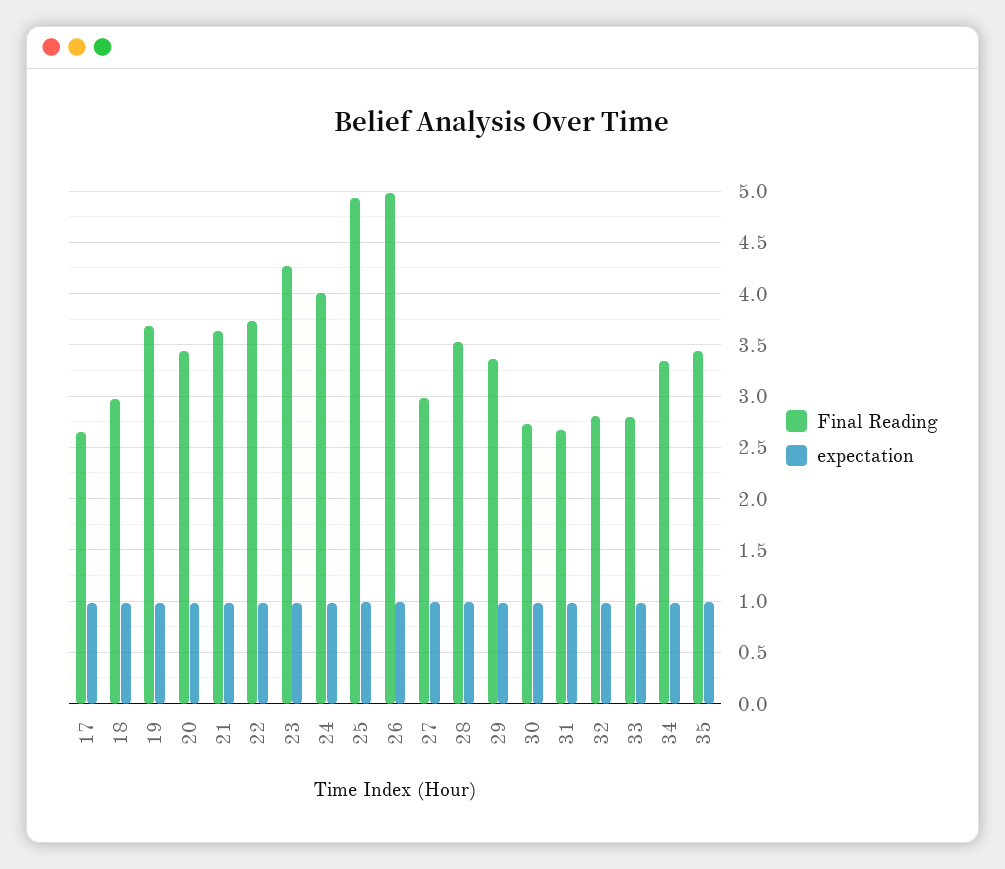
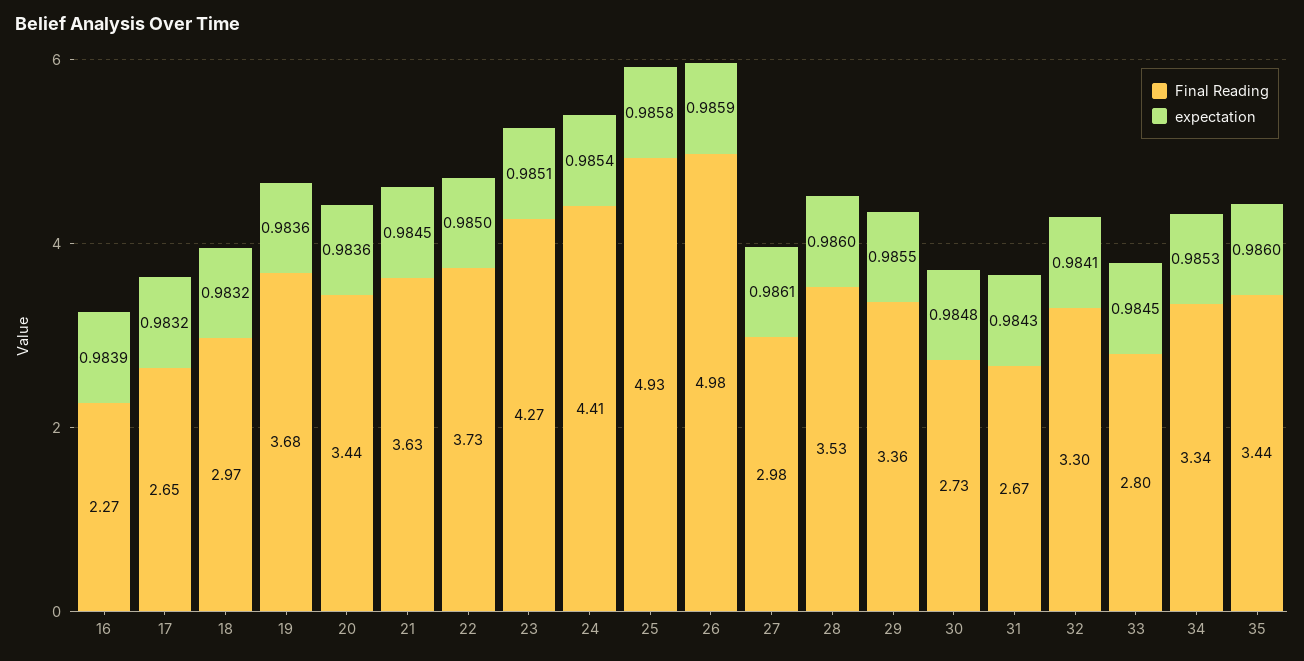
Final Reading, 24: 4 -> 4.41
Final Reading, 32: 2.8 -> 3.3
Final Reading, 16: none -> 2.27
expectation, 16: none -> 0.9839

